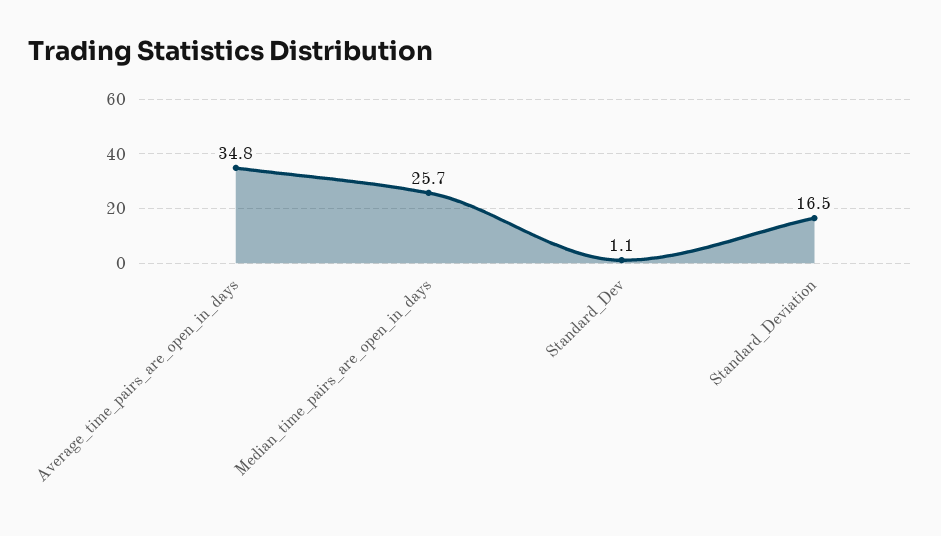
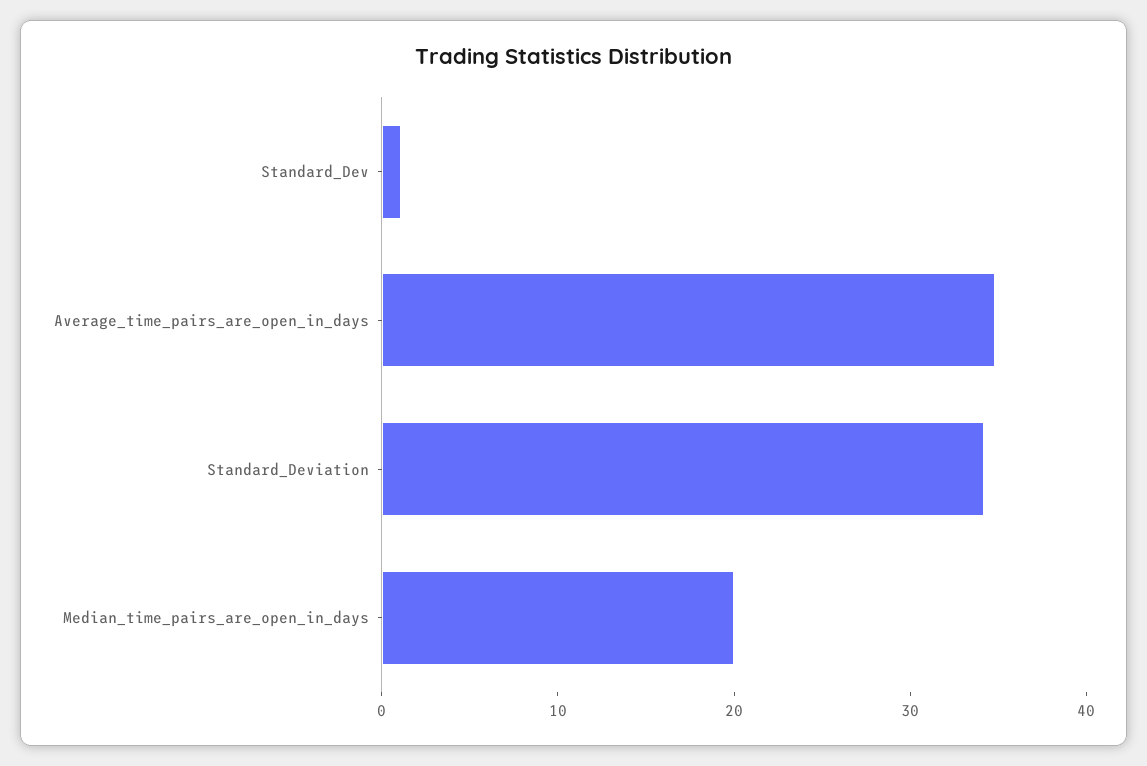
Median_time_pairs_are_open_in_days: 25.7 -> 20
Standard_Deviation: 16.5 -> 34

